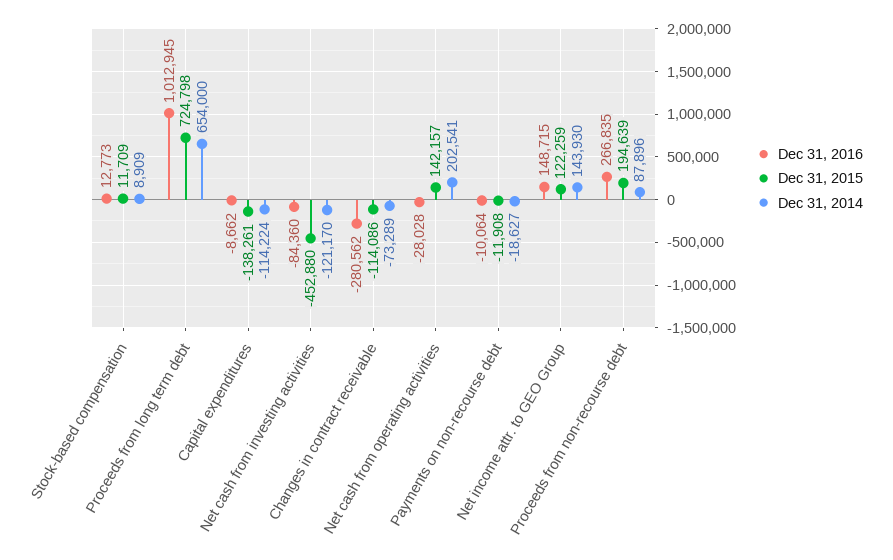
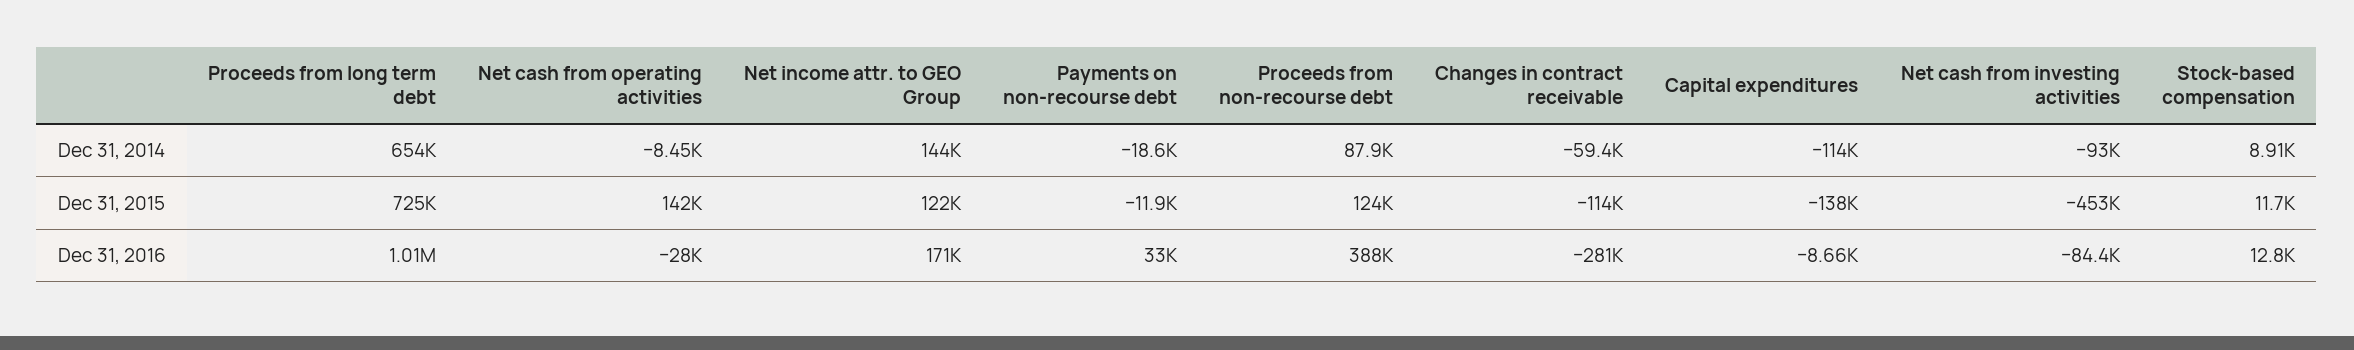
Dec 31, 2014, Net cash from investing activities: -121170 -> -93000
Dec 31, 2014, Changes in contract receivable: -73289 -> -59400
Dec 31, 2014, Net cash from operating activities: 202541 -> -8450
Dec 31, 2016, Payments on non-recourse debt: -10064 -> 33000
Dec 31, 2016, Net income attr. to GEO Group: 148715 -> 171000
Dec 31, 2016, Proceeds from non-recourse debt: 266835 -> 388000
Dec 31, 2015, Proceeds from non-recourse debt: 194639 -> 124000

